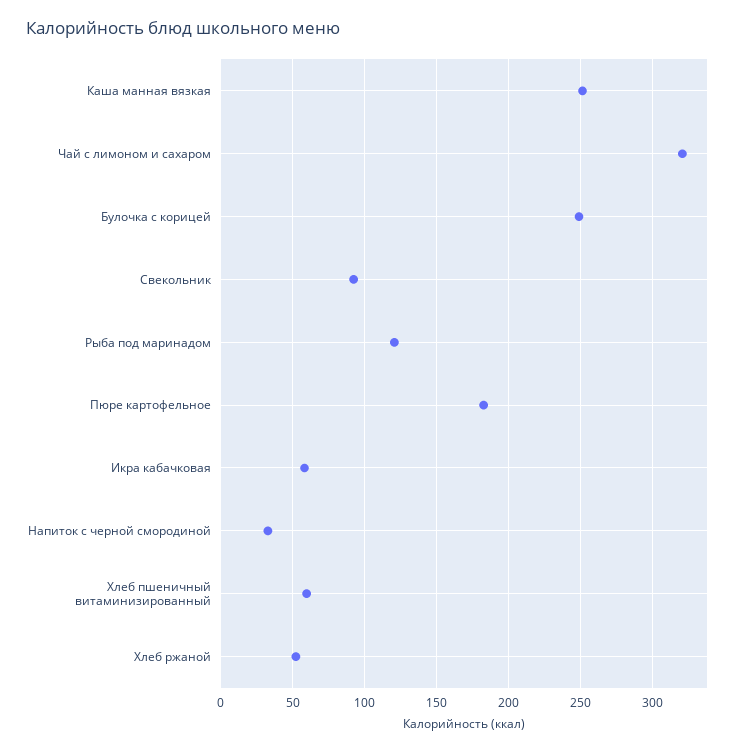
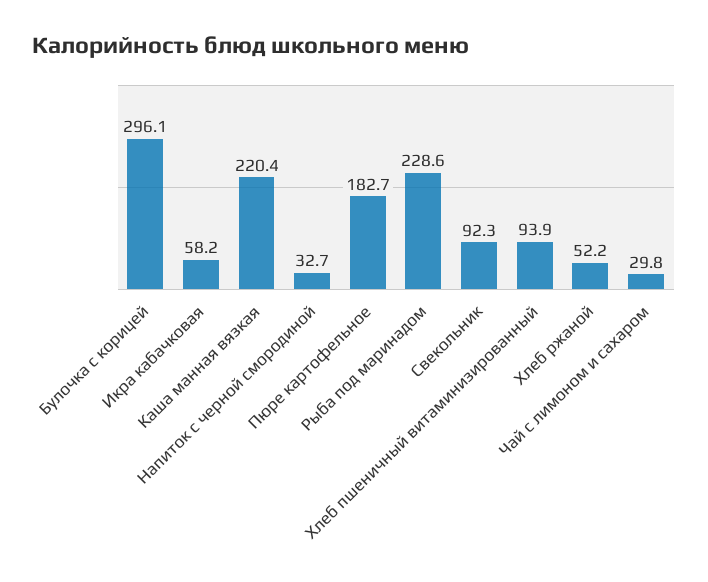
Каша манная вязкая: 250 -> 220.4
Чай с лимоном и сахаром: 320 -> 29.8
Булочка с корицей: 250 -> 296.1
Рыба под маринадом: 120 -> 228.6
Хлеб пшеничный витаминизированный: 60 -> 93.9

